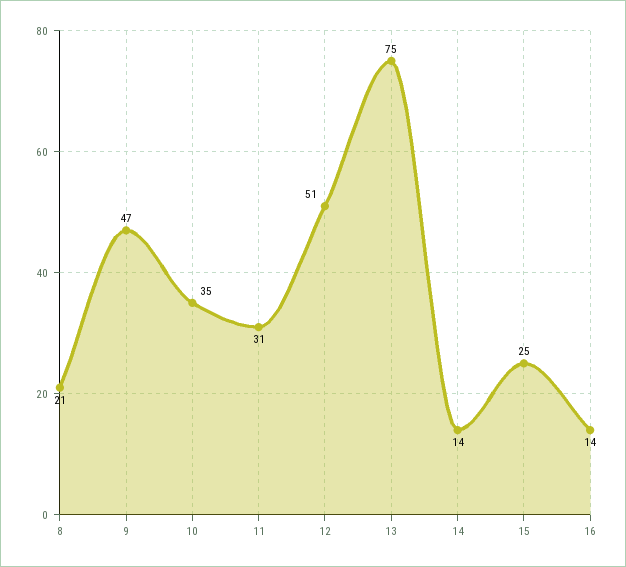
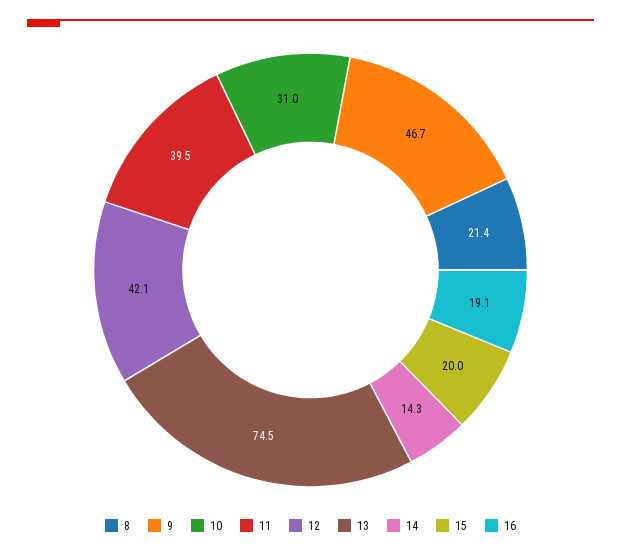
10: 35 -> 31
11: 31 -> 39.5
12: 51 -> 42.1
15: 25 -> 20
16: 14 -> 19.1

